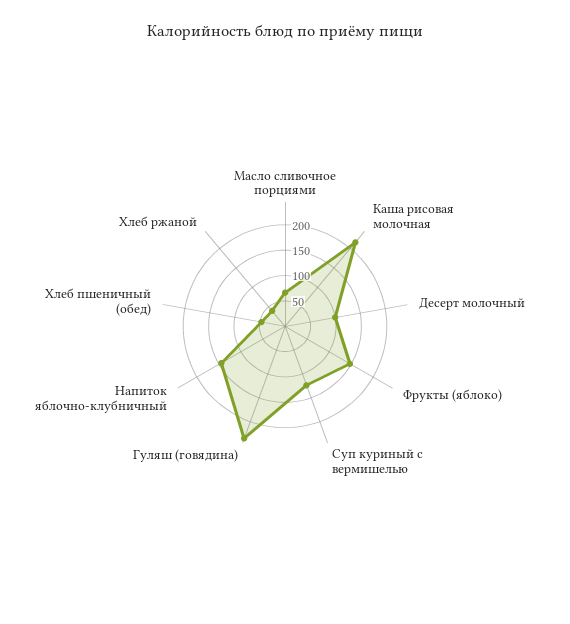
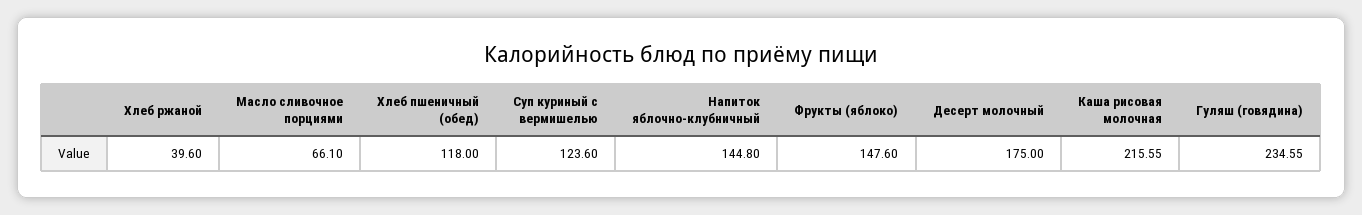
Десерт молочный: 100 -> 175
Хлеб пшеничный (обед): 50 -> 118

